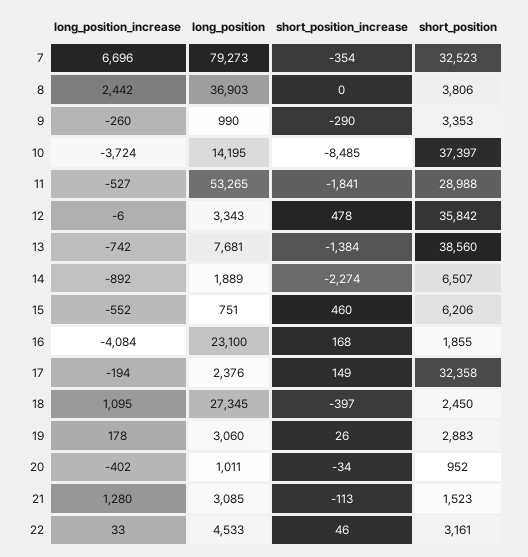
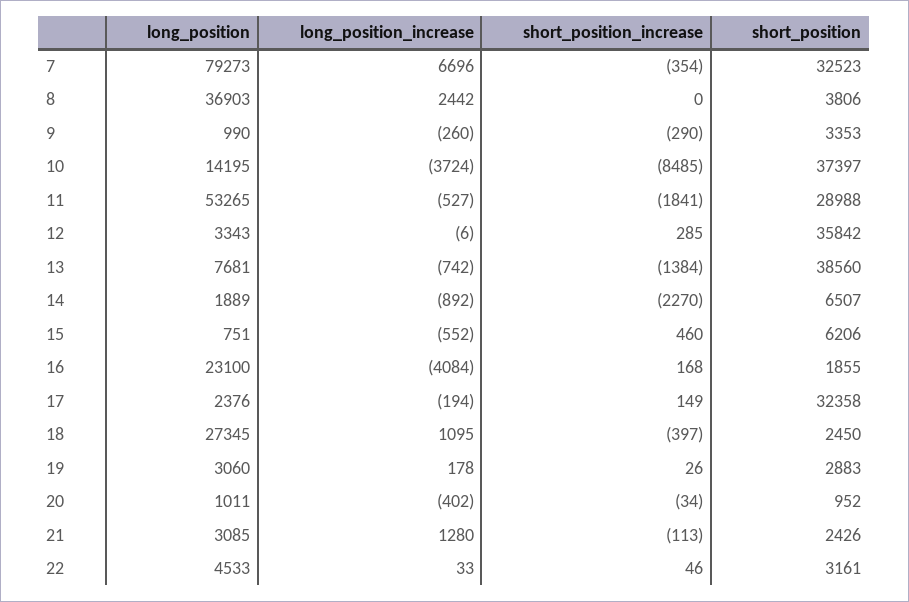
short_position_increase, 12: 478 -> 285
short_position_increase, 14: -2274 -> -2270
short_position, 21: 1523 -> 2426

